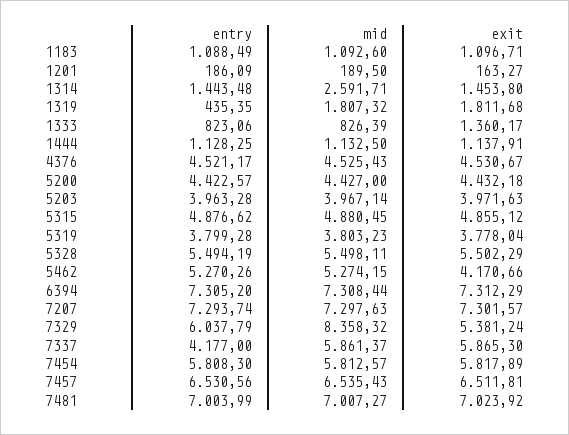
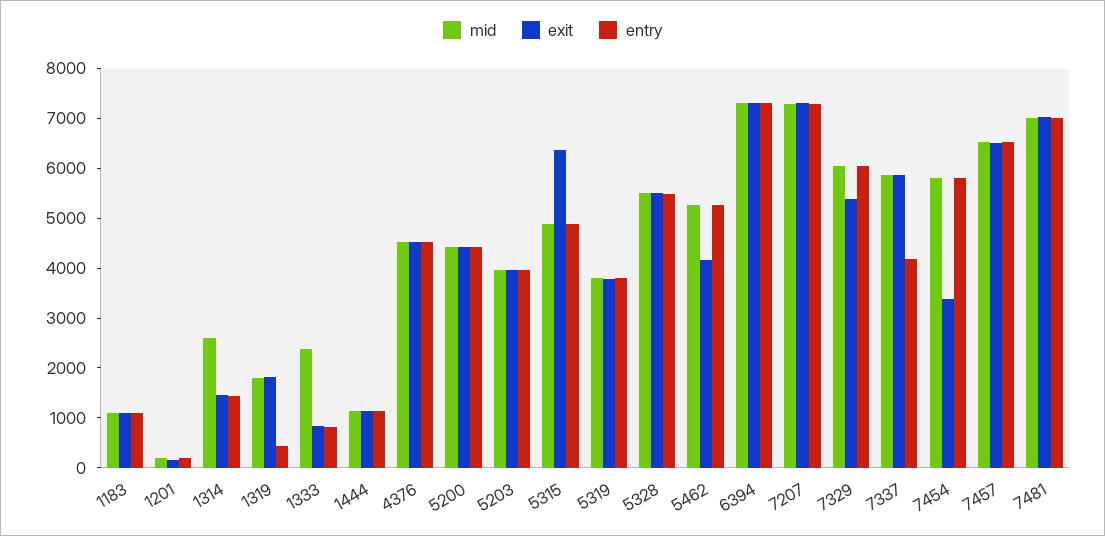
mid, 1333: 826.39 -> 2400
exit, 1333: 1360.17 -> 800
exit, 5315: 4855.12 -> 6400
mid, 7329: 8358.32 -> 6000
exit, 7454: 5817.89 -> 3400

